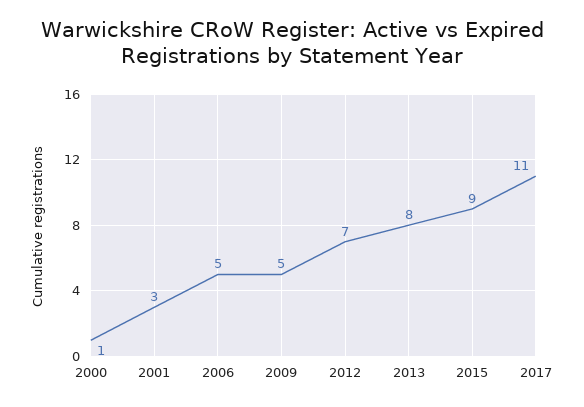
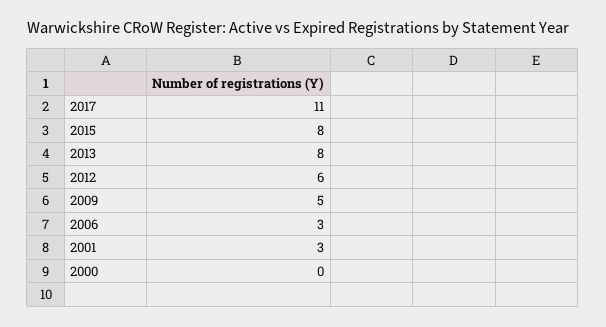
2000: 1 -> 0
2006: 5 -> 3
2012: 7 -> 6
2015: 9 -> 8

